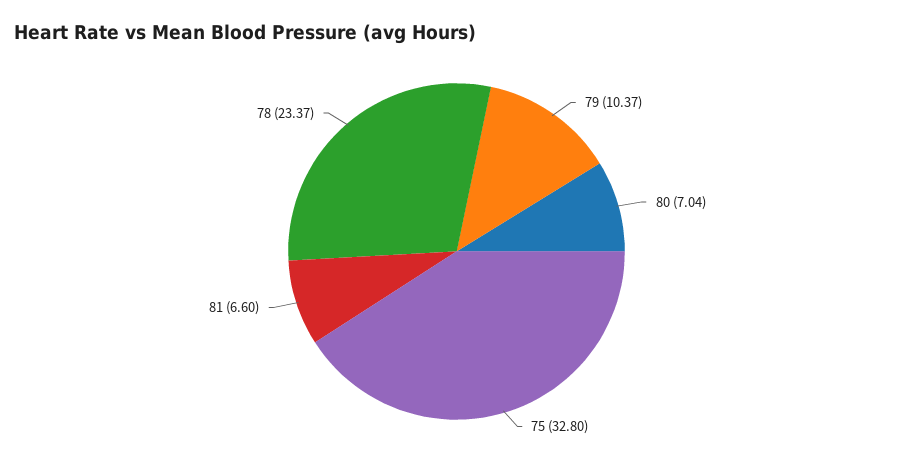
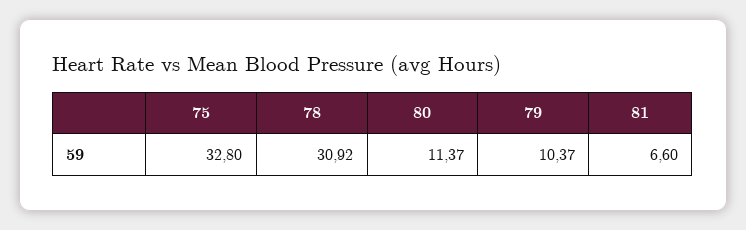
80: 7.04 -> 11.37
78: 23.37 -> 30.92

